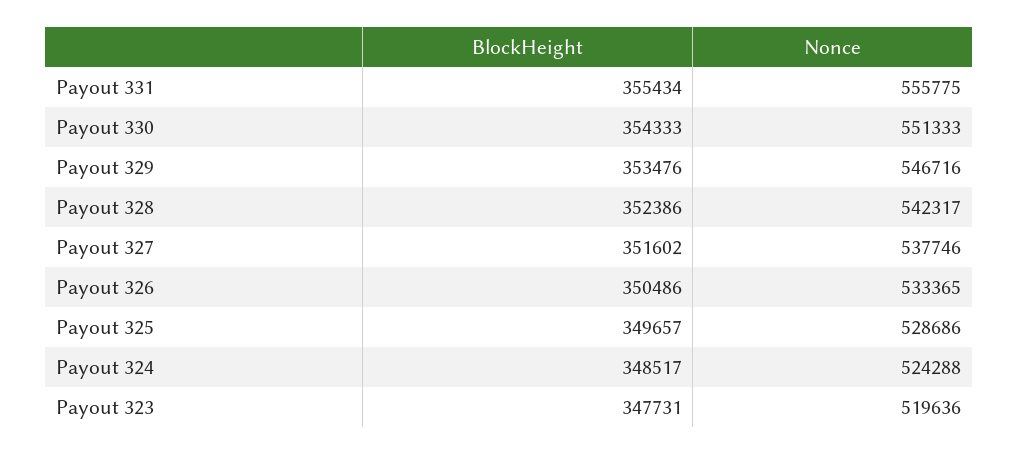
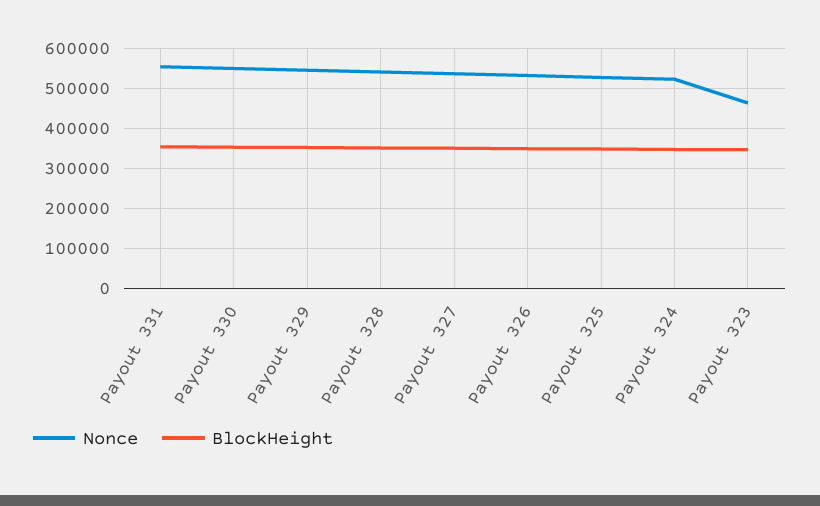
Nonce, Payout 323: 519636 -> 460000

